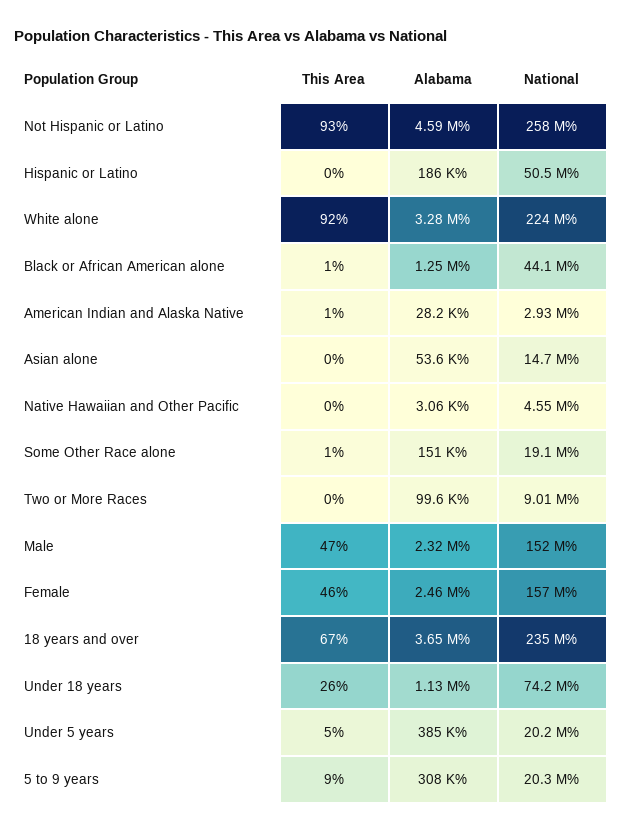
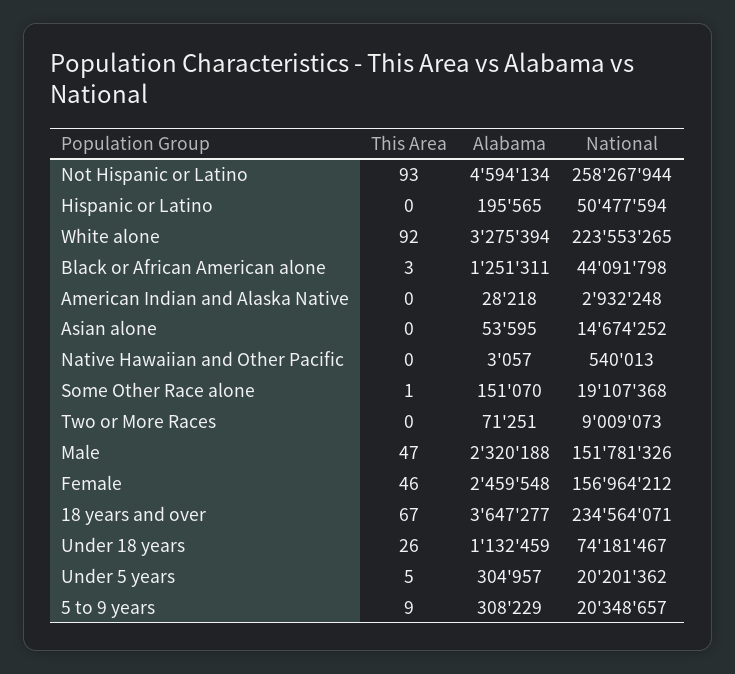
Alabama, Hispanic or Latino: 186000 -> 195565
This Area, Black or African American alone: 1 -> 3
This Area, American Indian and Alaska Native: 1 -> 0
National, Native Hawaiian and Other Pacific: 4550000 -> 540013
Alabama, Two or More Races: 99600 -> 71251
Alabama, Under 5 years: 385000 -> 304957

